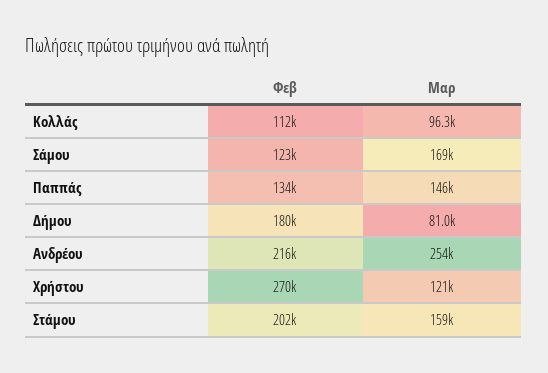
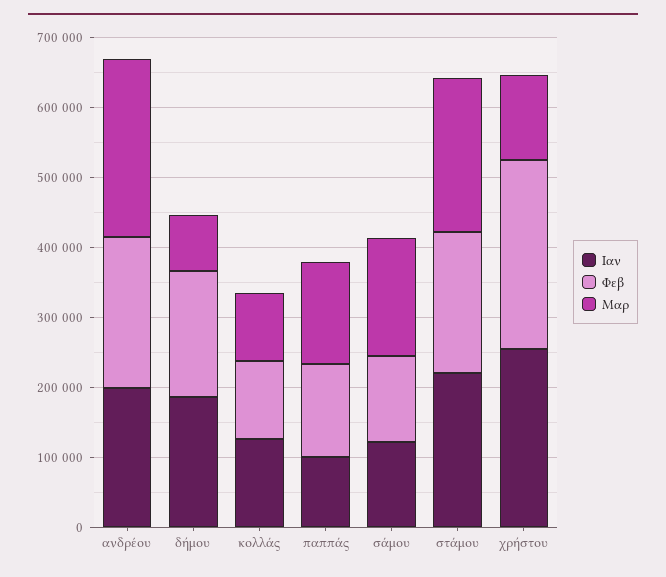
Μαρ, Στάμου: 159000 -> 220000
Ιαν, Ανδρέου: none -> 200000
Ιαν, Δήμου: none -> 180000
Ιαν, Κολλάς: none -> 120000
Ιαν, Παππάς: none -> 100000
Ιαν, Σάμου: none -> 120000
Ιαν, Στάμου: none -> 220000
Ιαν, Χρήστου: none -> 260000

